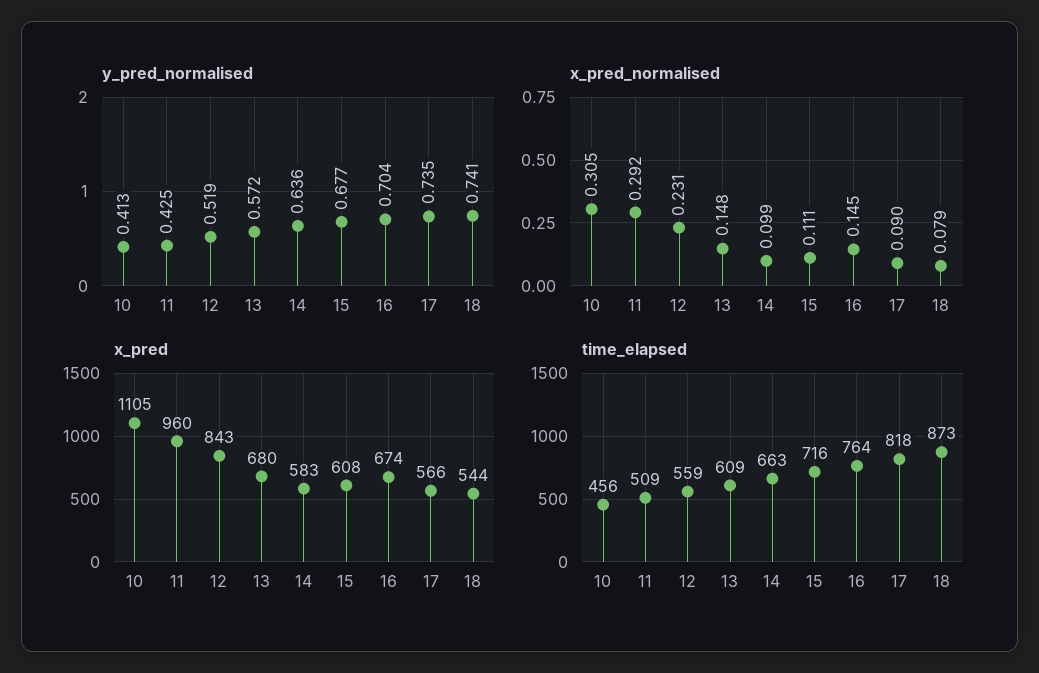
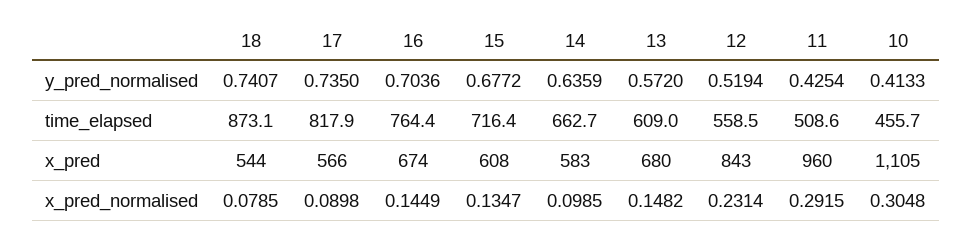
x_pred_normalised, 15: 0.111 -> 0.1347

